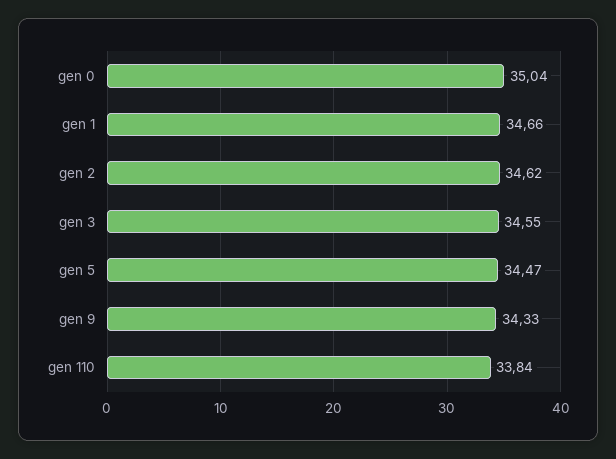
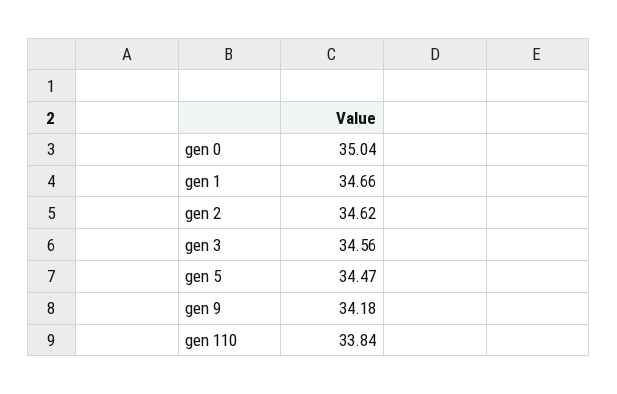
gen 3: 34.55 -> 34.56
gen 9: 34.33 -> 34.18

